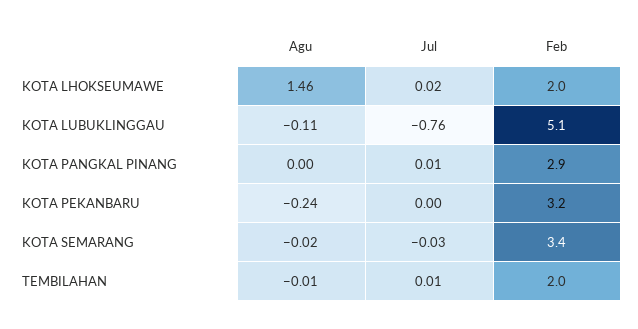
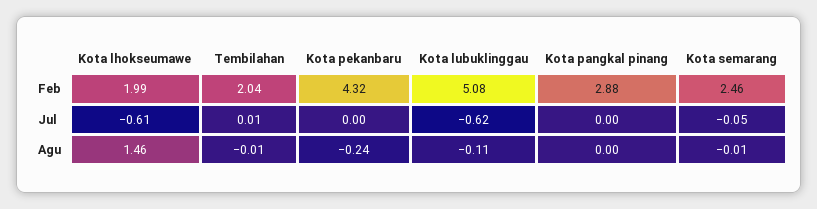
Jul, KOTA LHOKSEUMAWE: 0.02 -> -0.61
Jul, KOTA LUBUKLINGGAU: -0.76 -> -0.62
Jul, KOTA PANGKAL PINANG: 0.01 -> 0
Feb, KOTA PEKANBARU: 3.2 -> 4.32
Agu, KOTA SEMARANG: -0.02 -> -0.01
Jul, KOTA SEMARANG: -0.03 -> -0.05
Feb, KOTA SEMARANG: 3.4 -> 2.46

